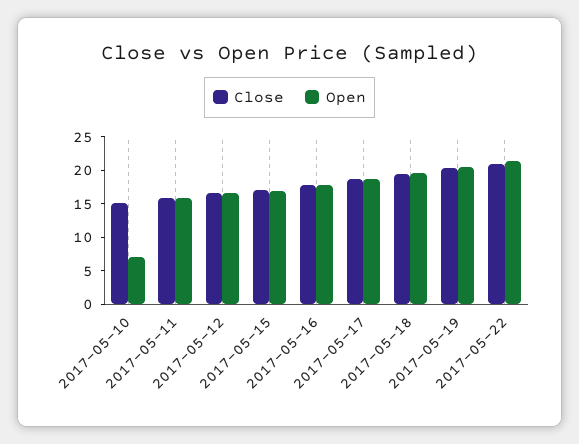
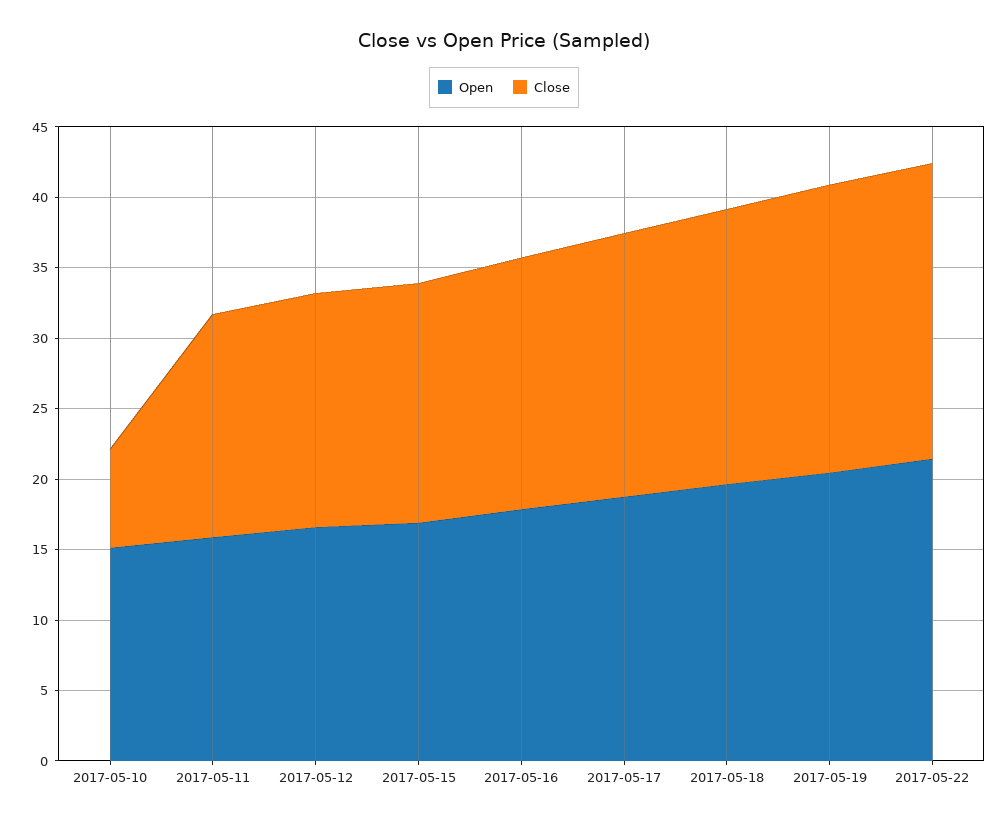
Close, 2017-05-10: 15 -> 7
Open, 2017-05-10: 7.5 -> 15

